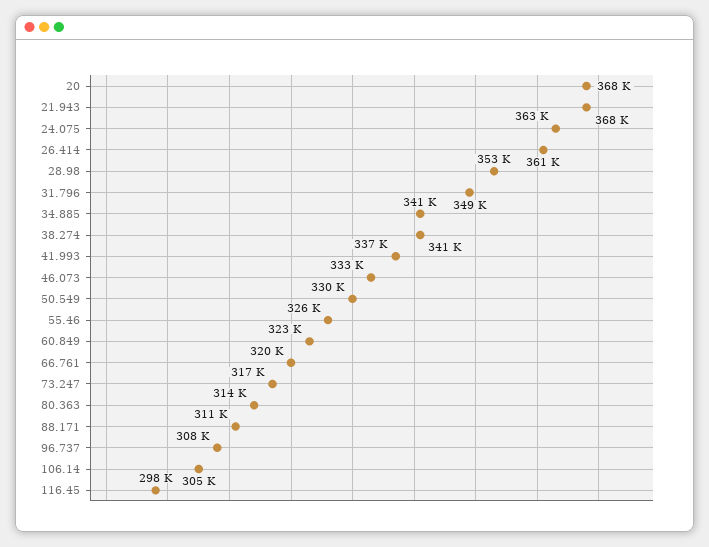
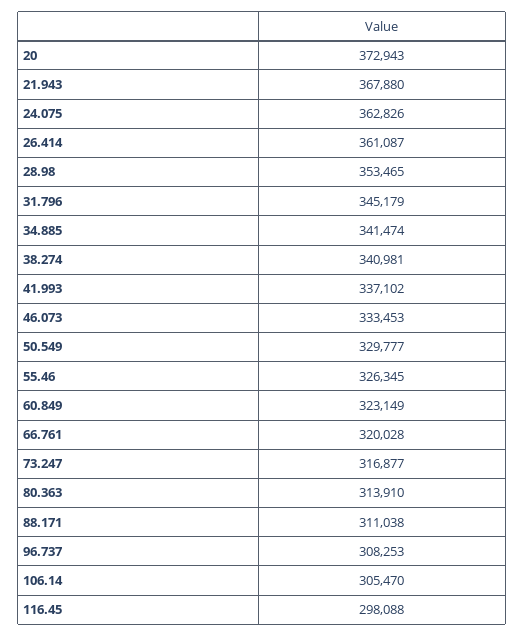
20: 368000 -> 372943
31.796: 349000 -> 345179

